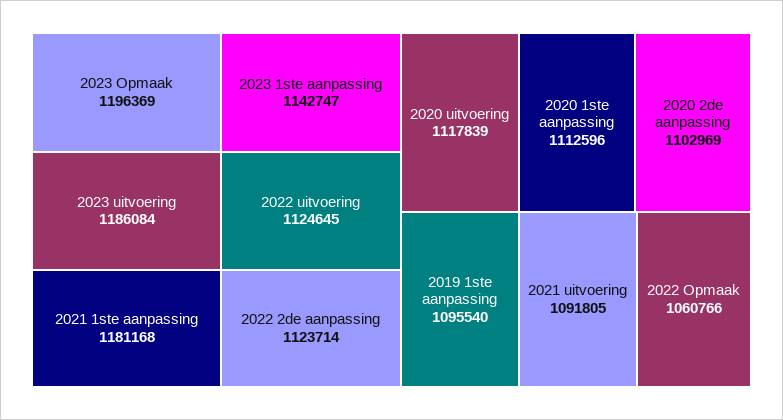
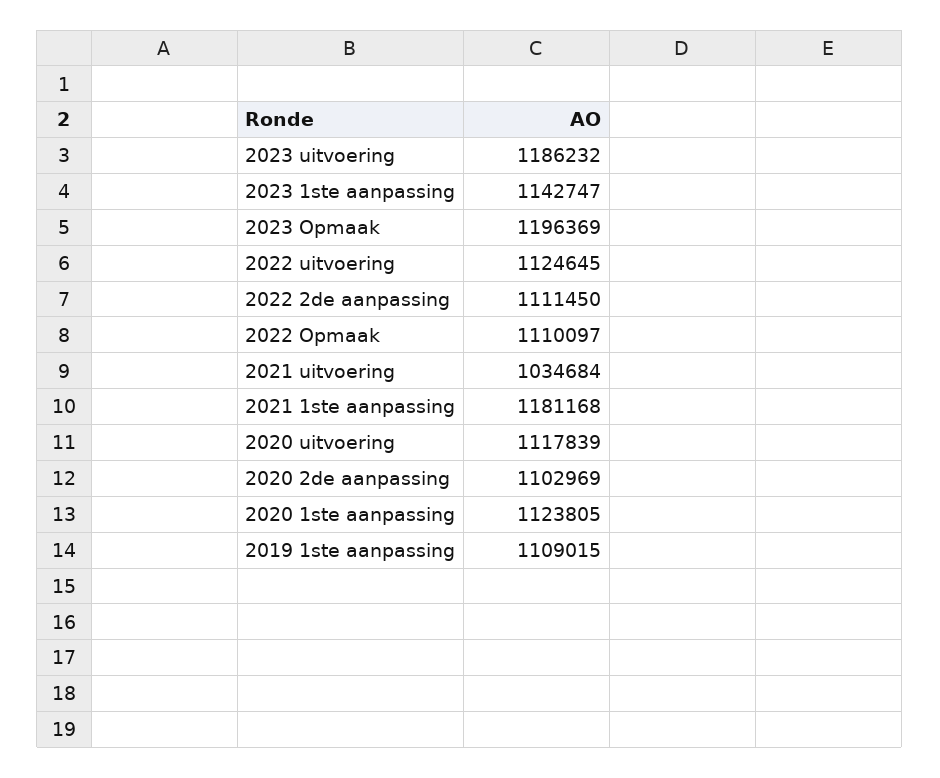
2023 uitvoering: 1186084 -> 1186232
2022 2de aanpassing: 1123714 -> 1111450
2020 1ste aanpassing: 1112596 -> 1123805
2019 1ste aanpassing: 1095540 -> 1109015
2021 uitvoering: 1091805 -> 1034684
2022 Opmaak: 1060766 -> 1110097

